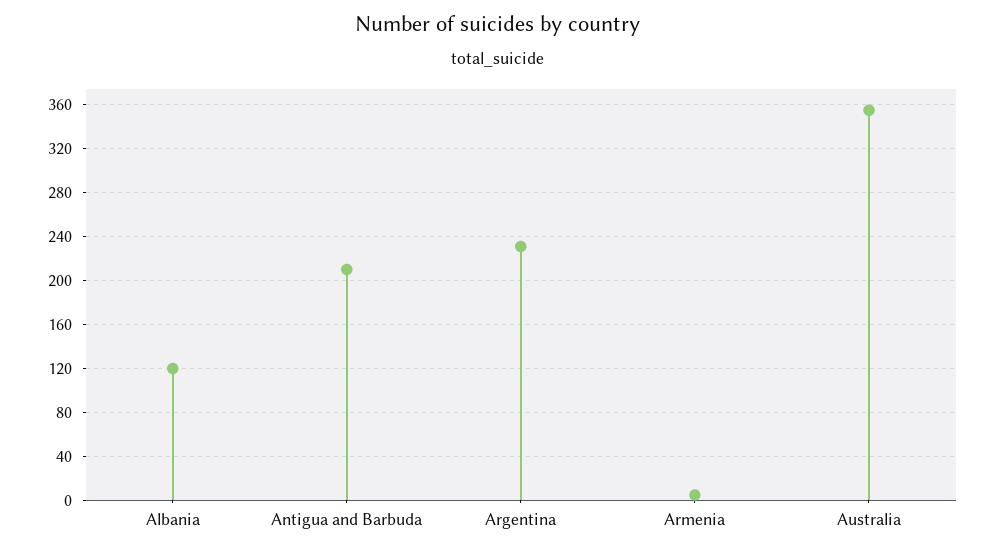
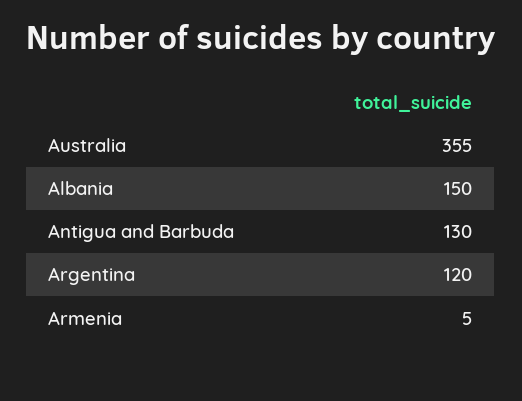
Albania: 120 -> 150
Antigua and Barbuda: 210 -> 130
Argentina: 230 -> 120

